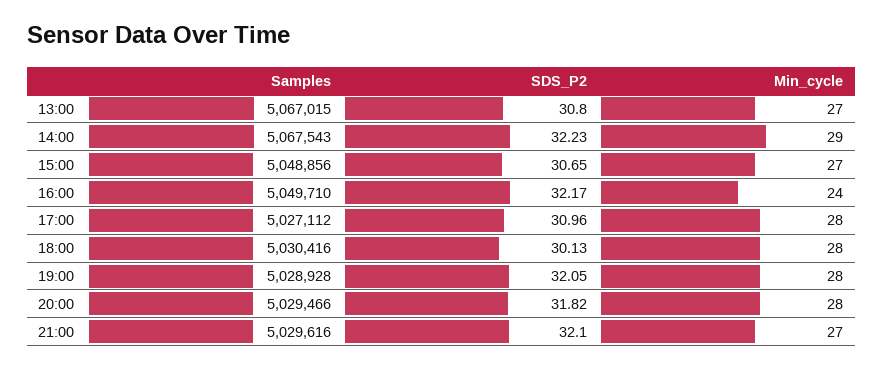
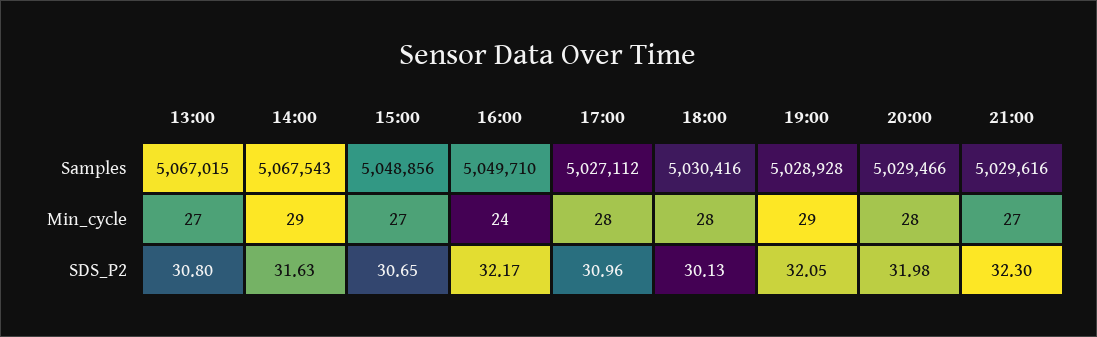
SDS_P2, 14:00: 32.23 -> 31.63
Min_cycle, 19:00: 28 -> 29
SDS_P2, 20:00: 31.82 -> 31.98
SDS_P2, 21:00: 32.1 -> 32.3

